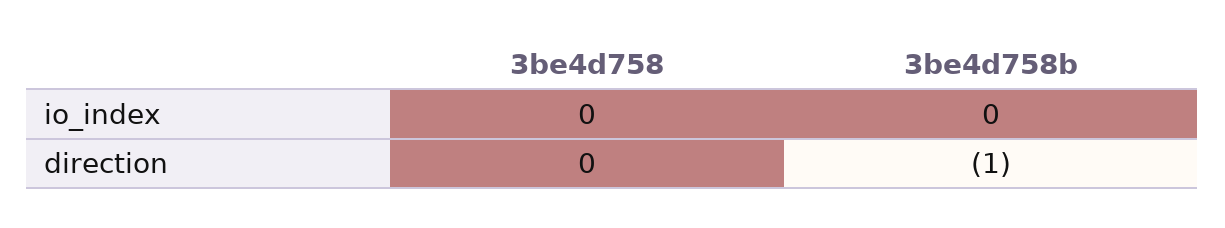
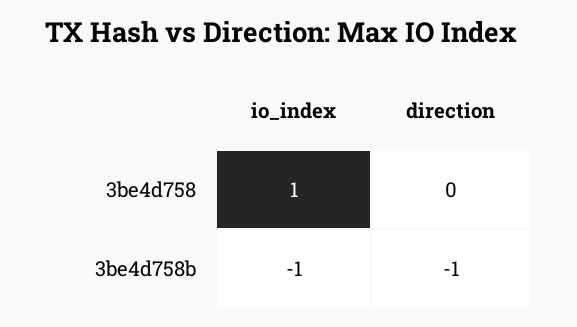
3be4d758, io_index: 0 -> 1
3be4d758b, io_index: 0 -> -1

